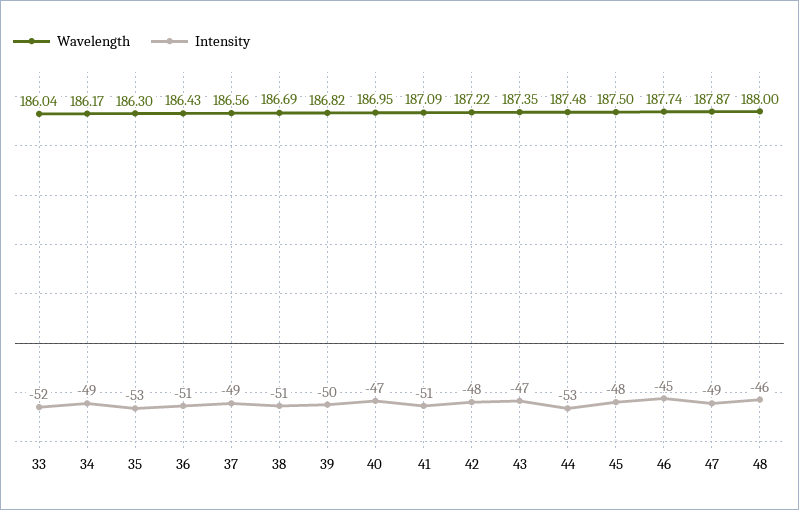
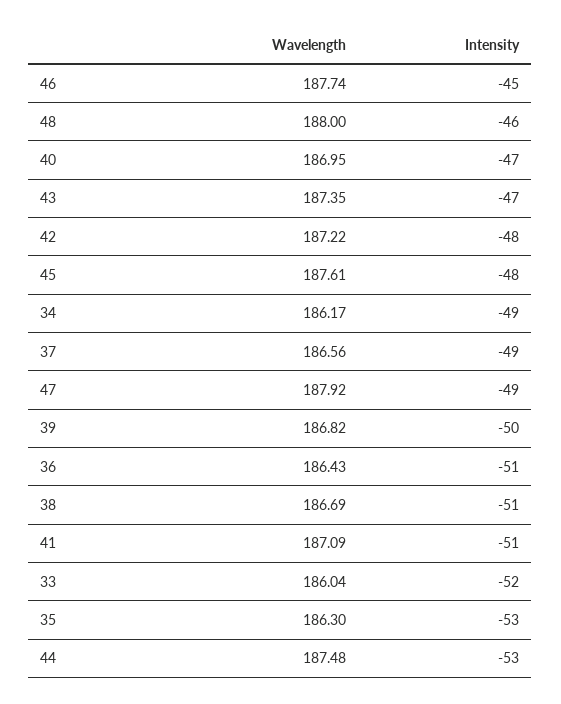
Wavelength, 45: 187.5 -> 187.61
Wavelength, 47: 187.87 -> 187.92

